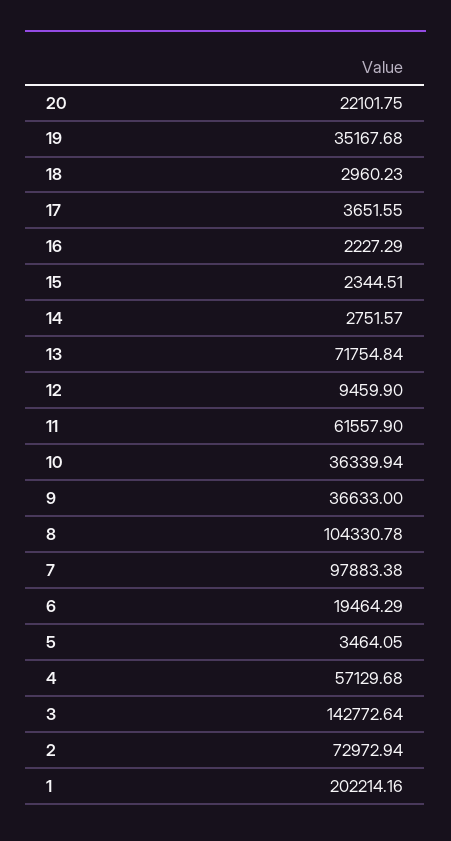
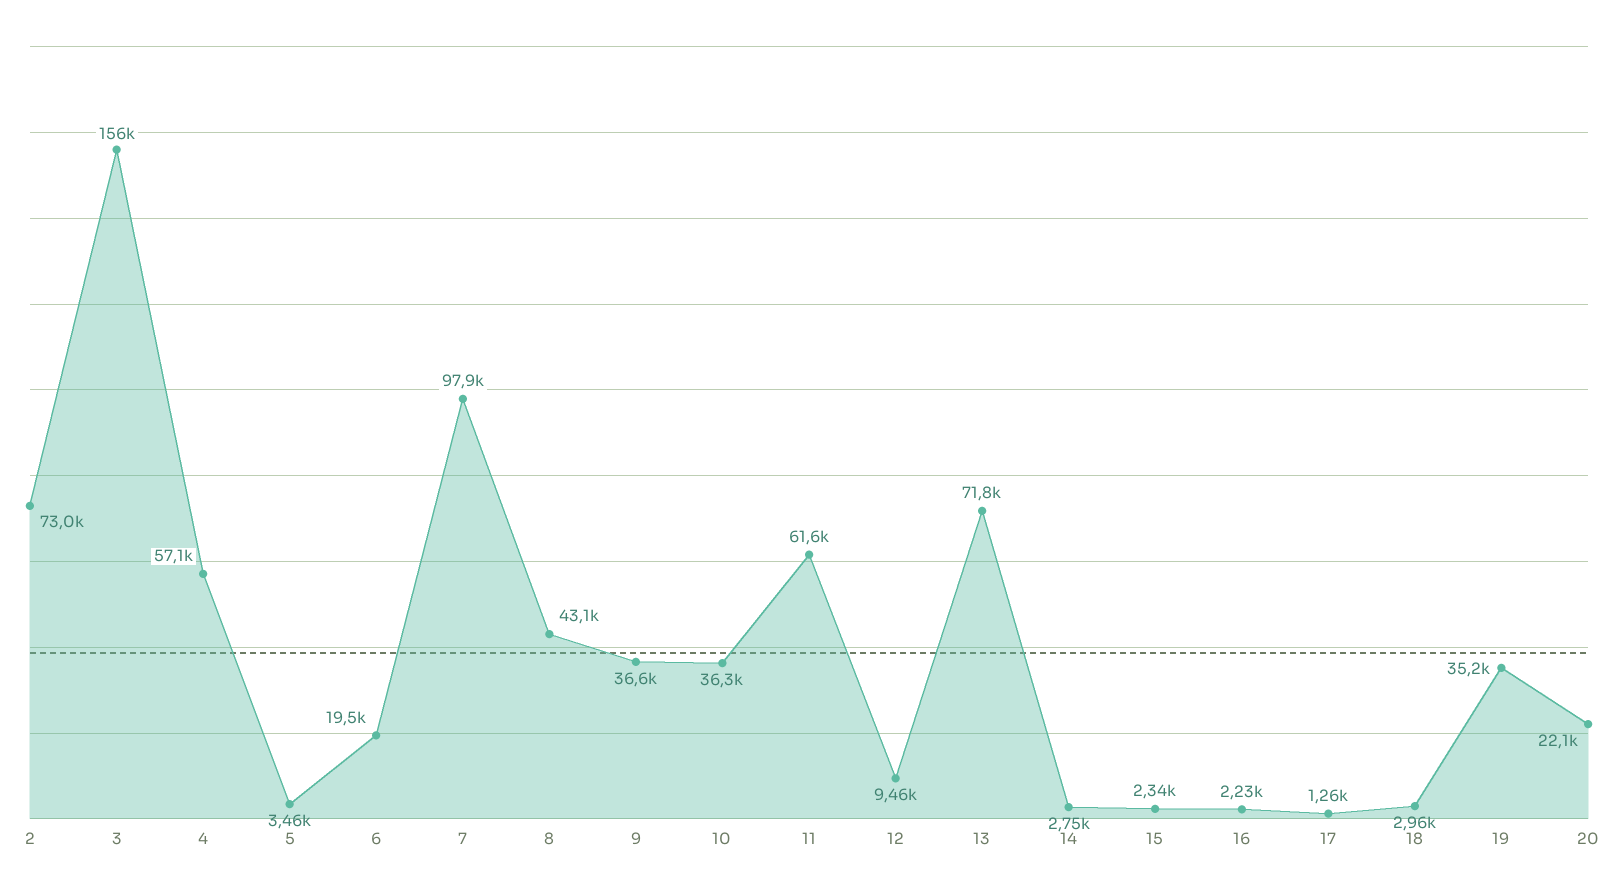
17: 3651.55 -> 1260
8: 104330.78 -> 43100
3: 142772.64 -> 156000
1: 202214.16 -> none

